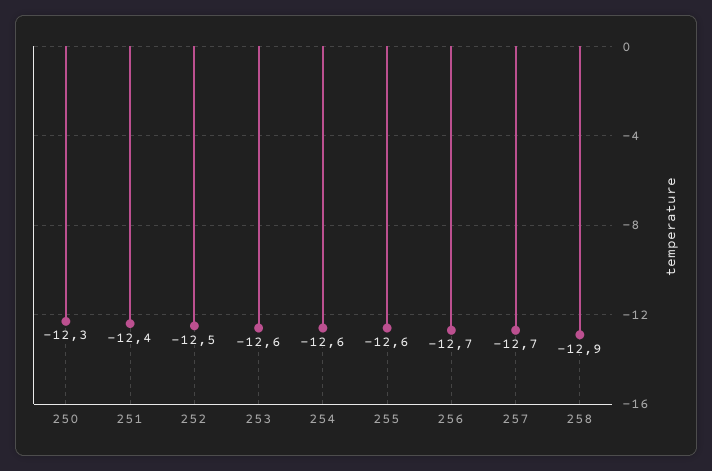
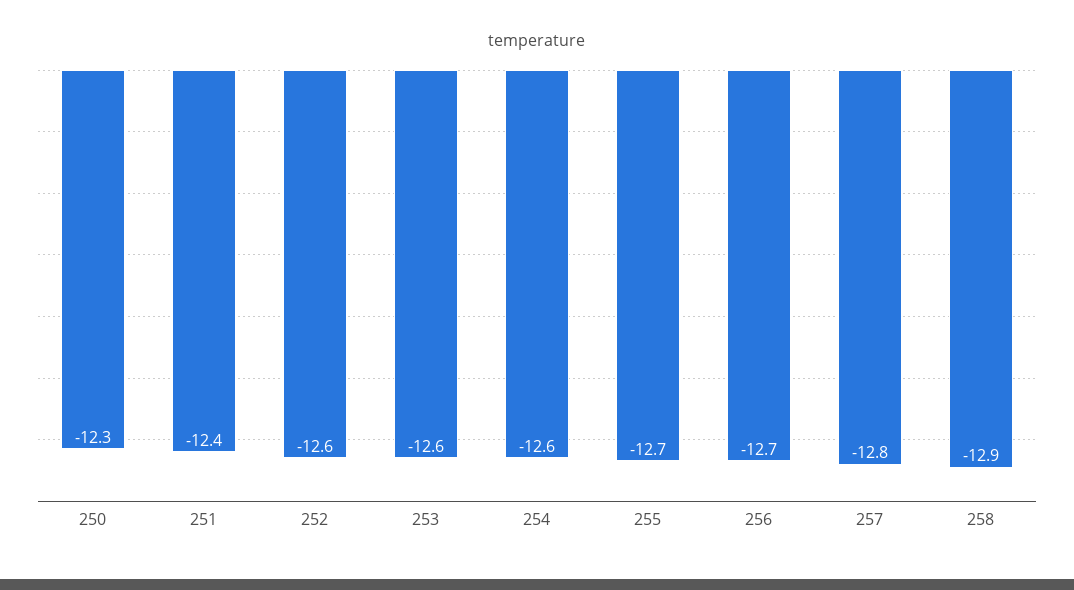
252: -12.5 -> -12.6
255: -12.6 -> -12.7
257: -12.7 -> -12.8

